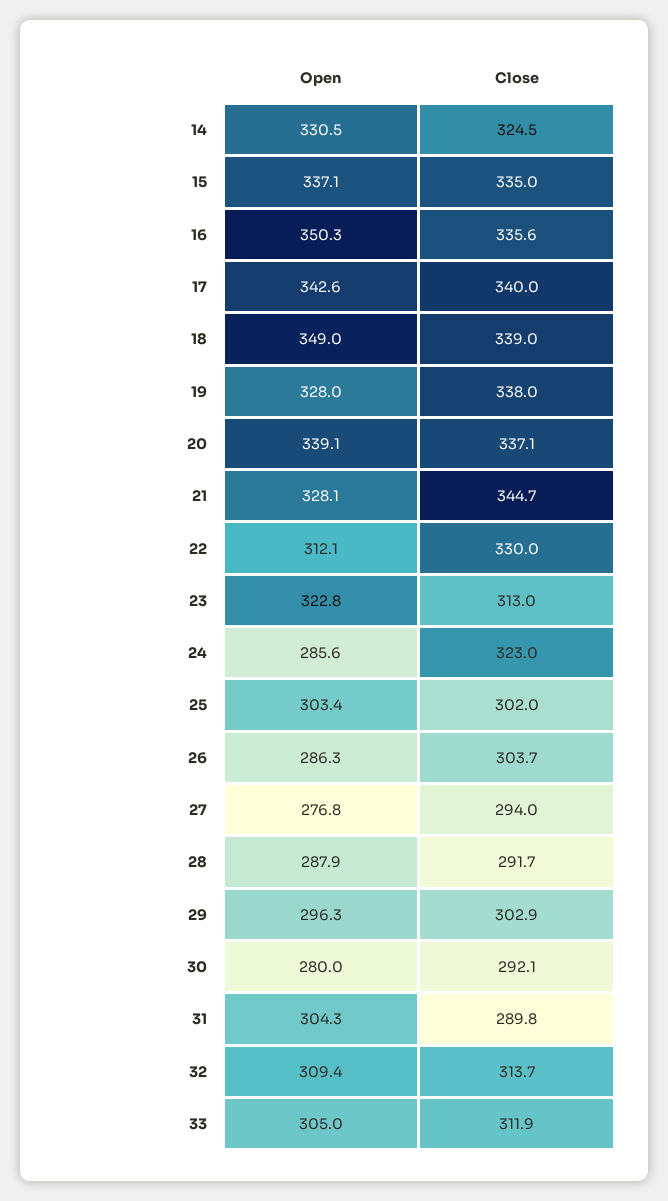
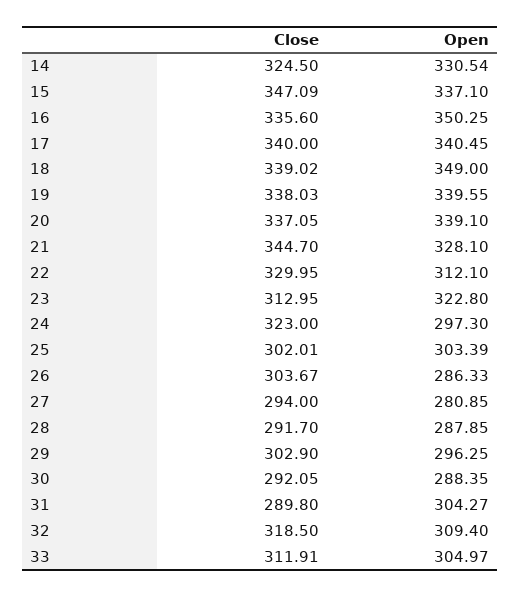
Close, 15: 335 -> 347.09
Open, 17: 342.6 -> 340.45
Open, 19: 328 -> 339.55
Open, 24: 285.6 -> 297.3
Open, 27: 276.8 -> 280.85
Open, 30: 280 -> 288.35
Close, 32: 313.7 -> 318.5

